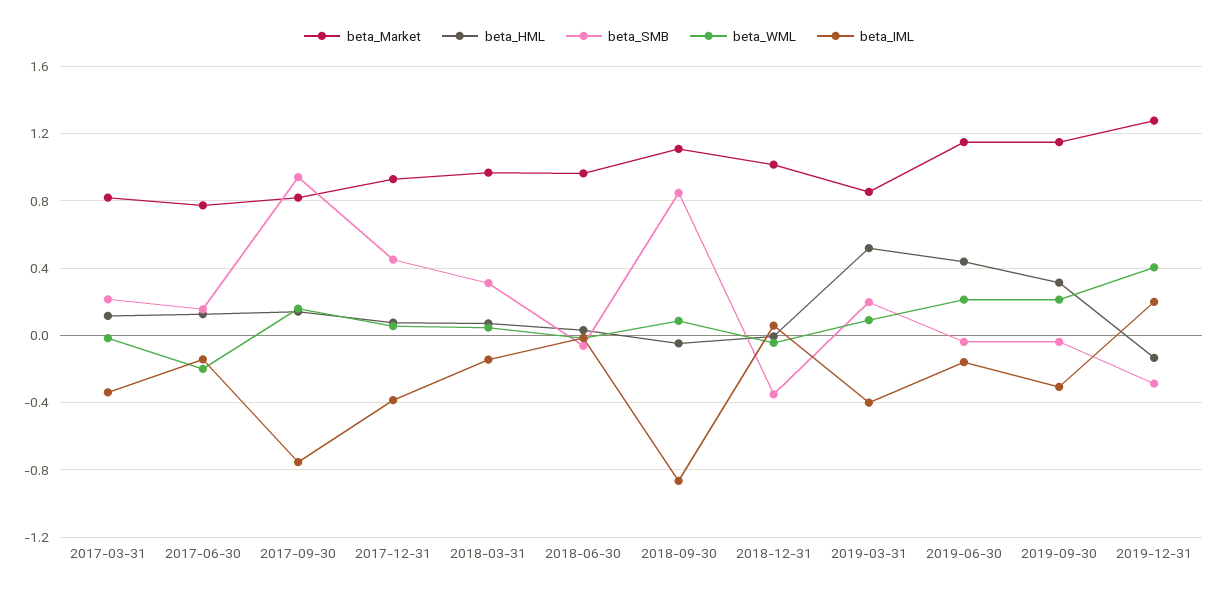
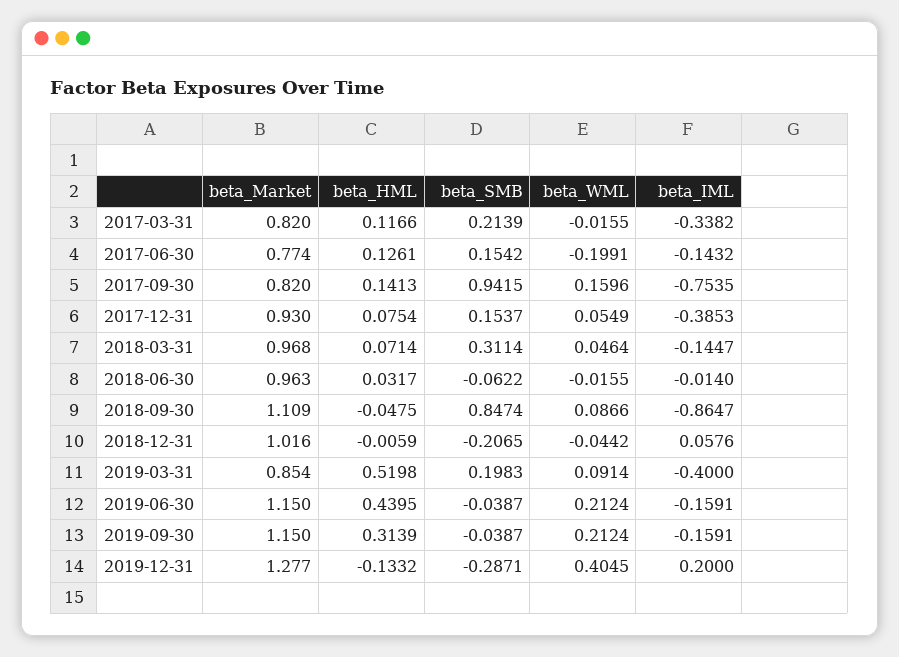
beta_SMB, 2017-12-31: 0.45 -> 0.1537
beta_SMB, 2018-12-31: -0.35 -> -0.2065
beta_IML, 2019-09-30: -0.3 -> -0.1591

